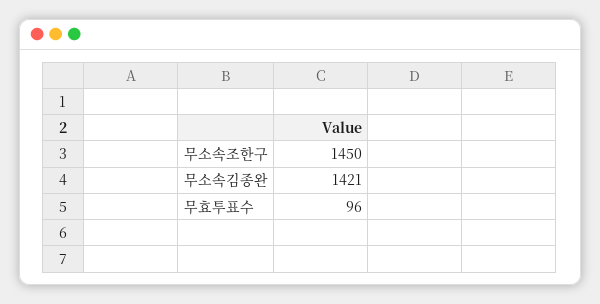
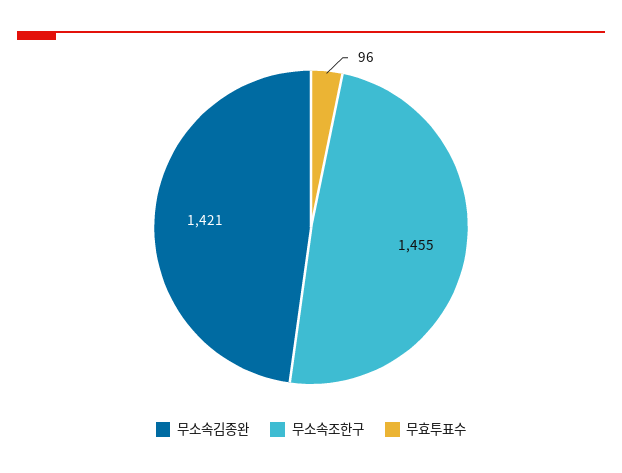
무소속조한구: 1450 -> 1455

